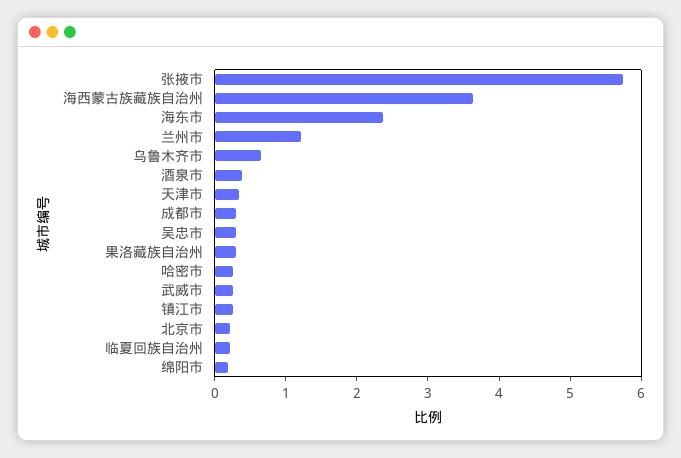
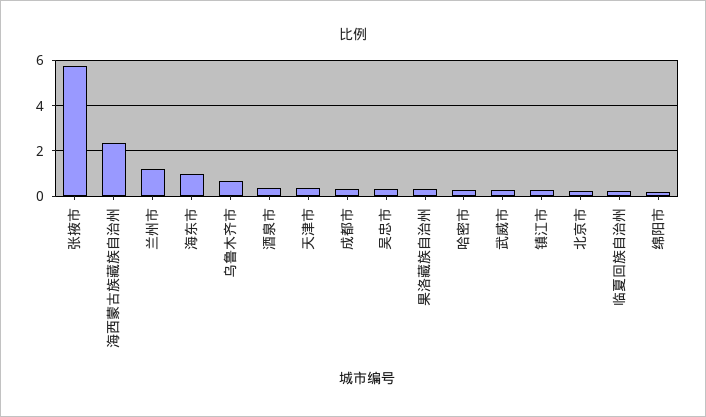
海西蒙古族藏族自治州: 3.6 -> 2.5
海东市: 2.4 -> 1

